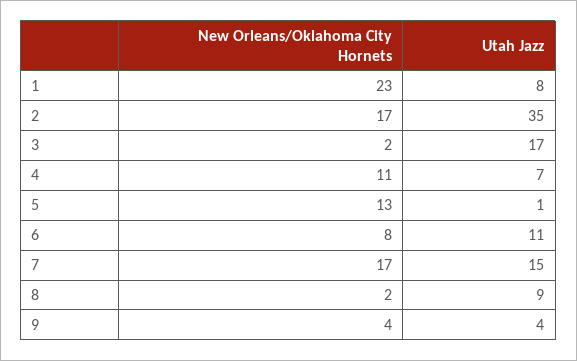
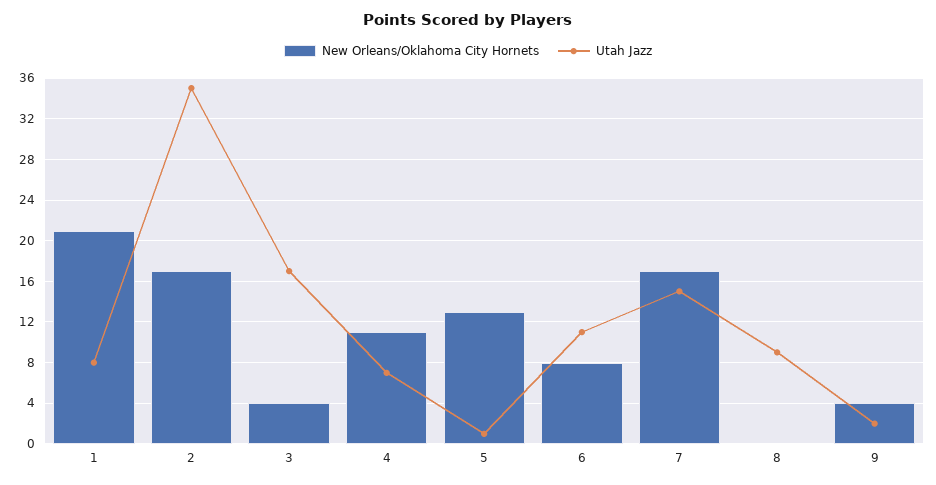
New Orleans/Oklahoma City Hornets, 1: 23 -> 21
New Orleans/Oklahoma City Hornets, 3: 2 -> 4
New Orleans/Oklahoma City Hornets, 8: 2 -> 0
Utah Jazz, 9: 4 -> 2

